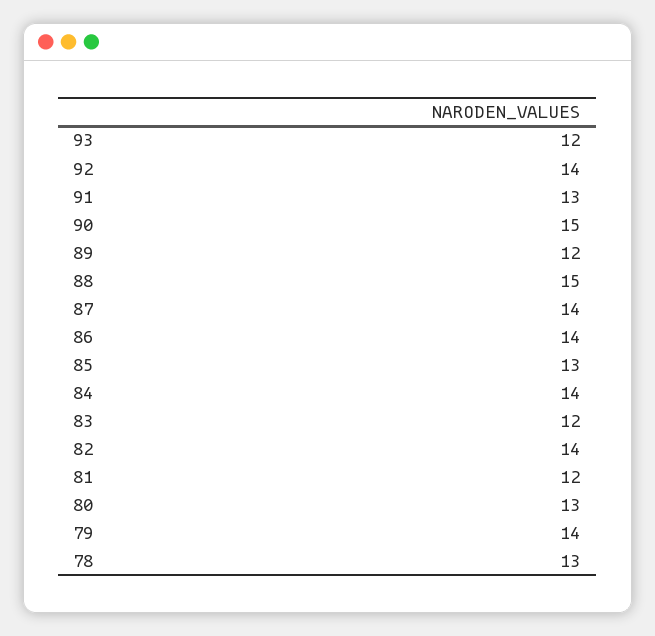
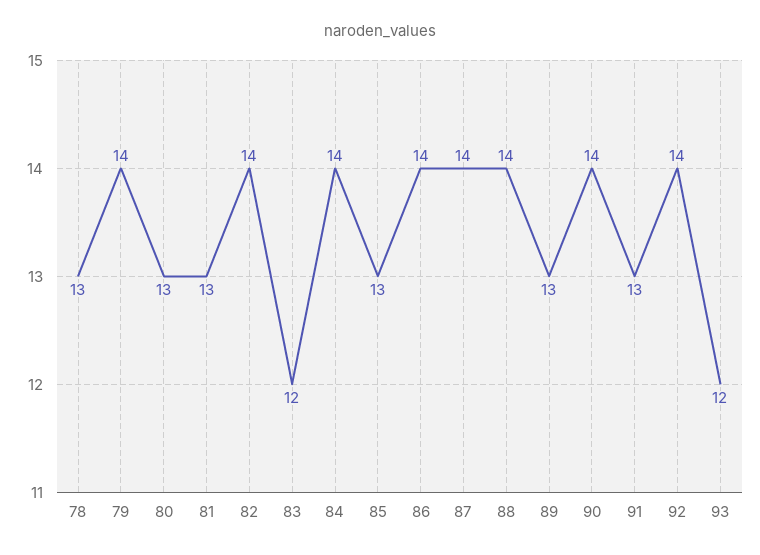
90: 15 -> 14
89: 12 -> 13
88: 15 -> 14
81: 12 -> 13

